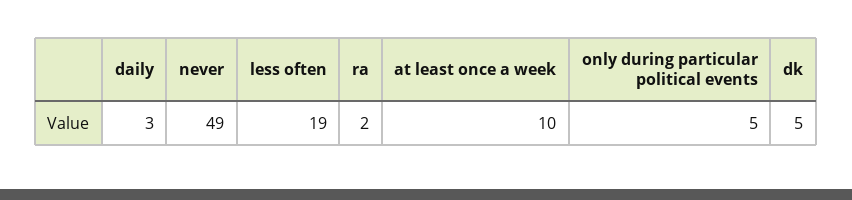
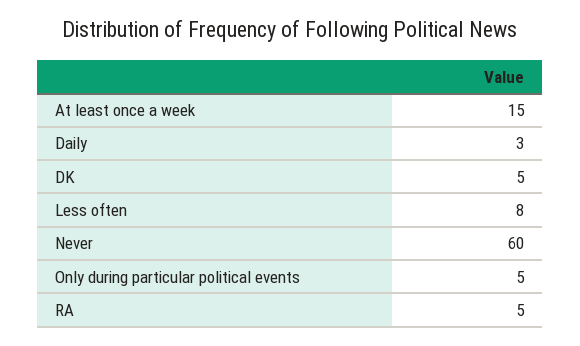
never: 49 -> 60
less often: 19 -> 8
ra: 2 -> 5
at least once a week: 10 -> 15

